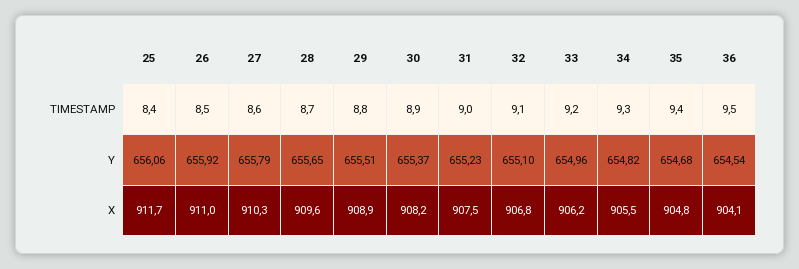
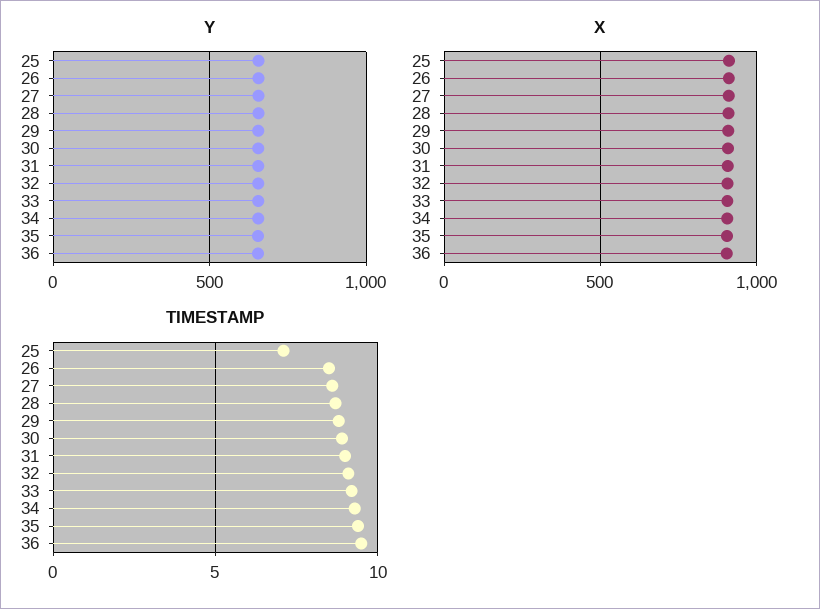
TIMESTAMP, 25: 8.4 -> 7

